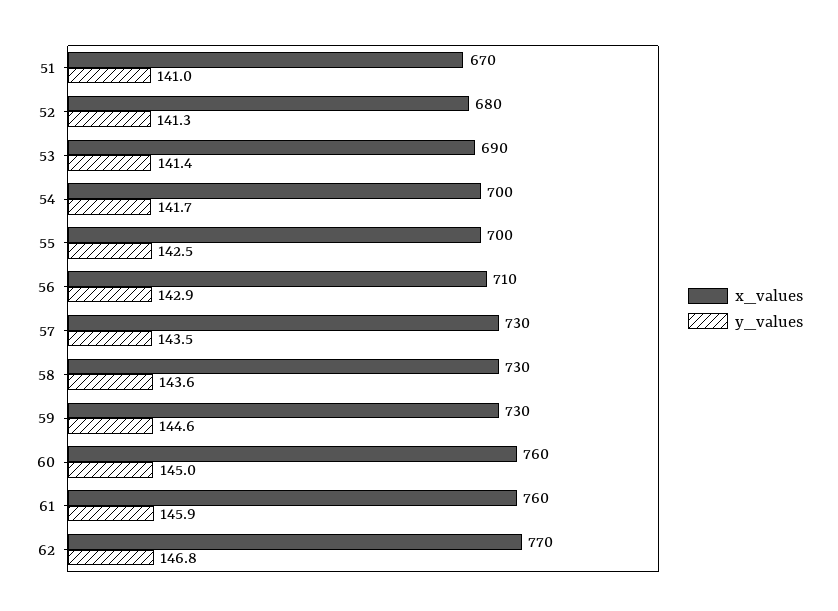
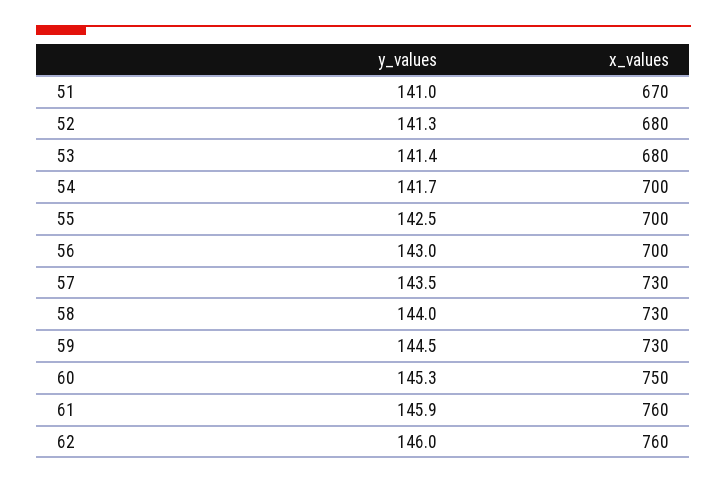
x_values, 53: 690 -> 680
x_values, 56: 710 -> 700
y_values, 56: 142.9 -> 143
y_values, 58: 143.6 -> 144
y_values, 59: 144.6 -> 144.5
x_values, 60: 760 -> 750
y_values, 60: 145 -> 145.3
x_values, 62: 770 -> 760
y_values, 62: 146.8 -> 146

